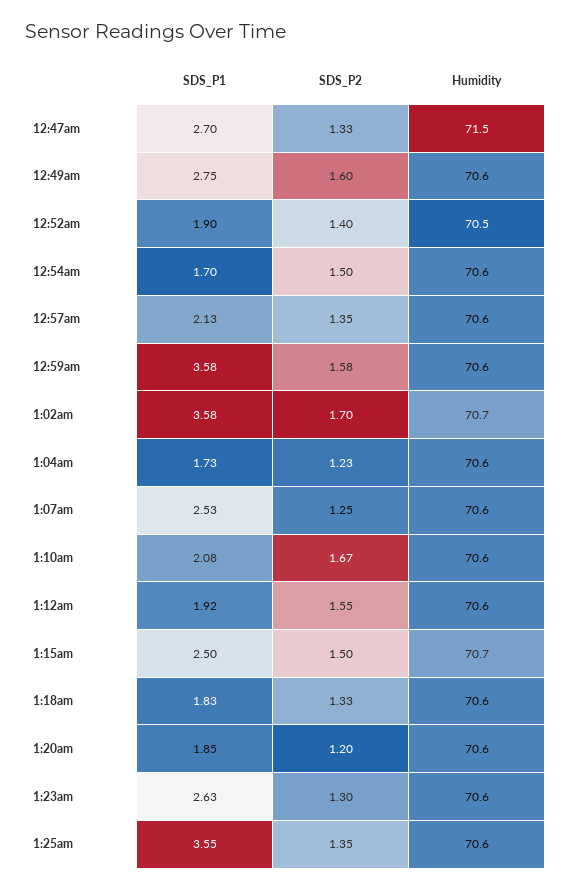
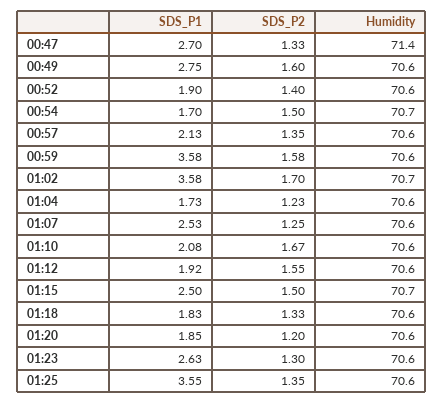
Humidity, 12:47am: 71.5 -> 71.4
Humidity, 12:52am: 70.5 -> 70.6
Humidity, 12:54am: 70.6 -> 70.7

